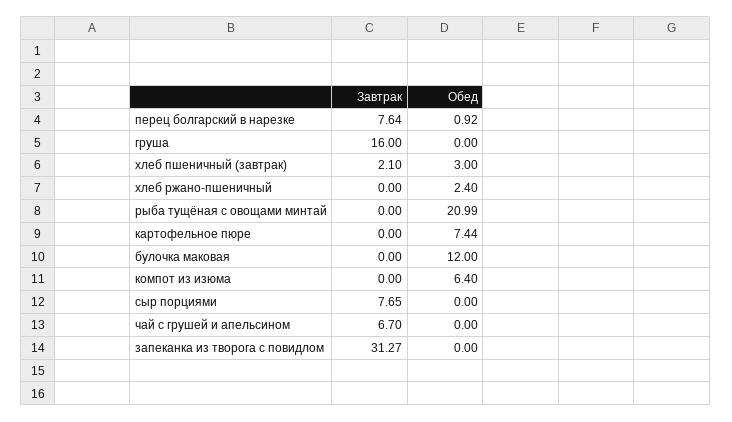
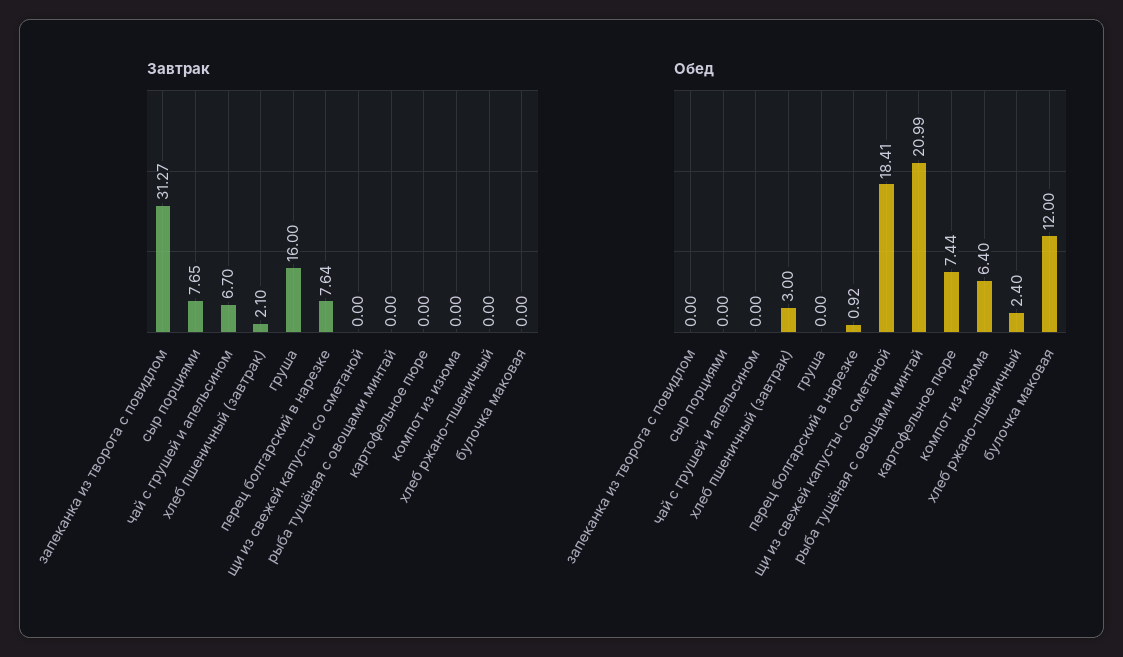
Завтрак, щи из свежей капусты со сметаной: none -> 0
Обед, щи из свежей капусты со сметаной: none -> 18.41

